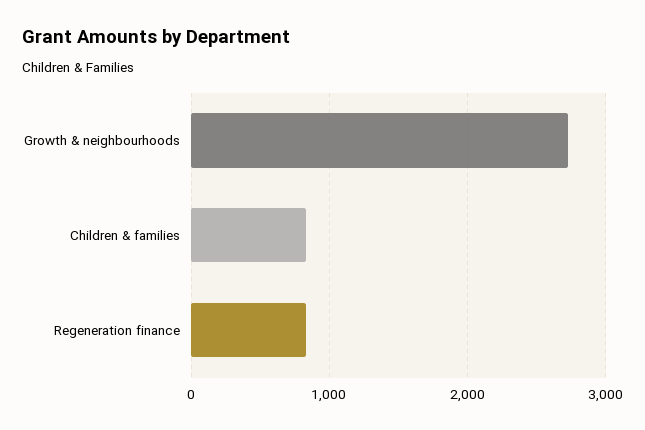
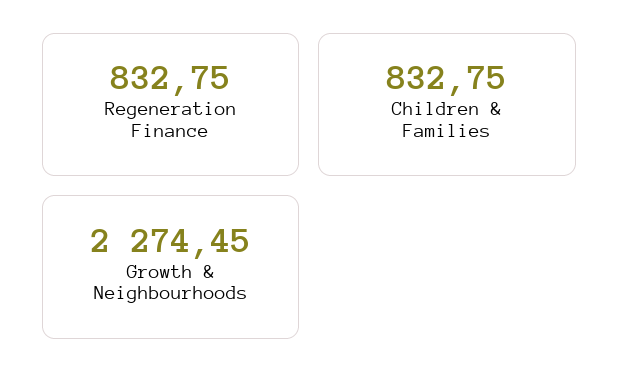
Growth & neighbourhoods: 2700 -> 2274.45

